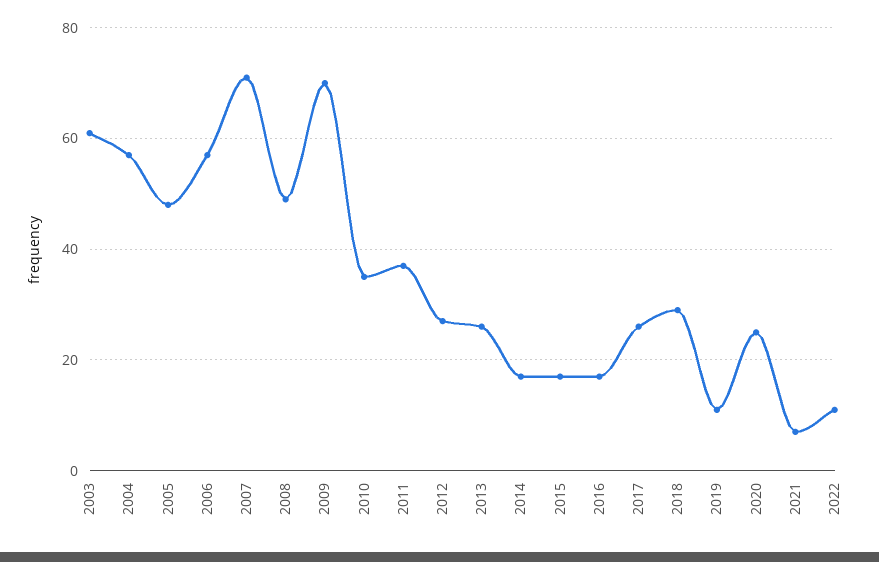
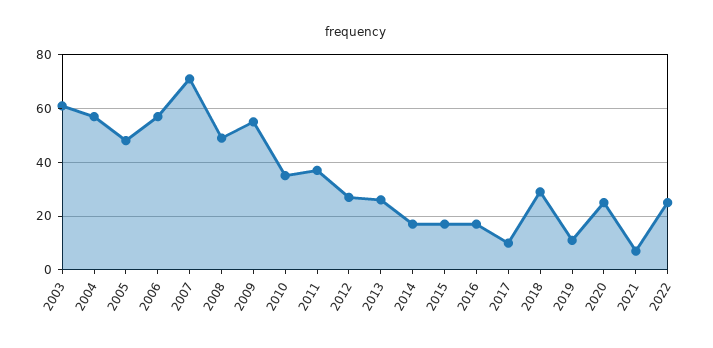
2009: 70 -> 55
2017: 25 -> 10
2022: 10 -> 25

